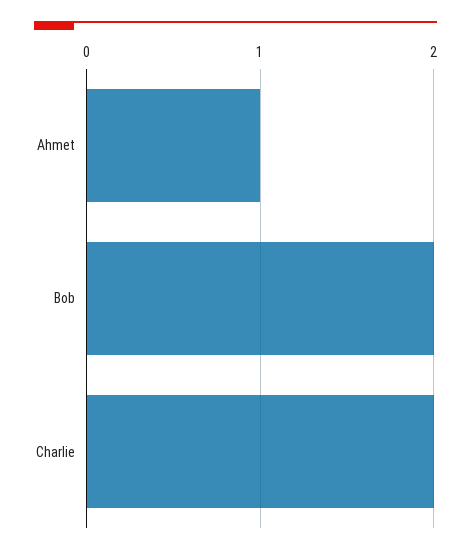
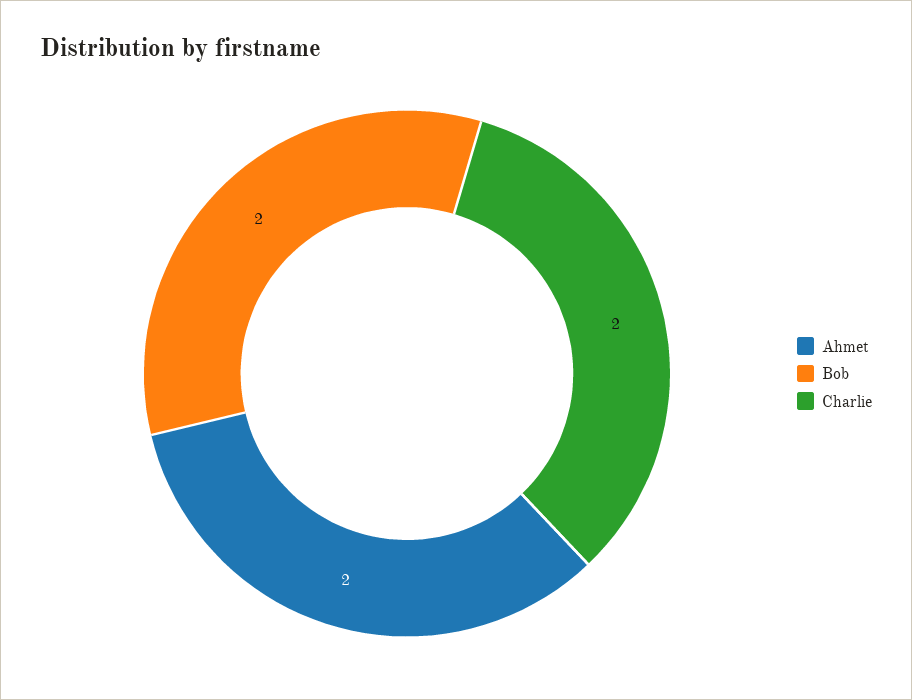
Ahmet: 1 -> 2

